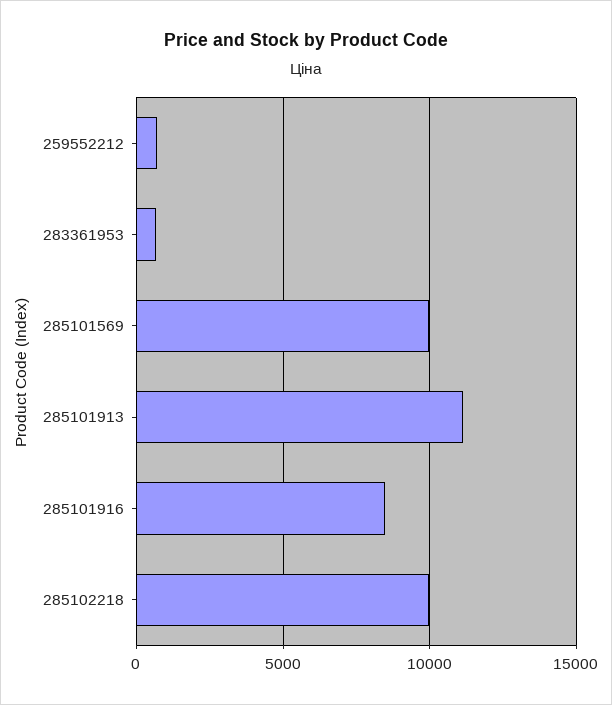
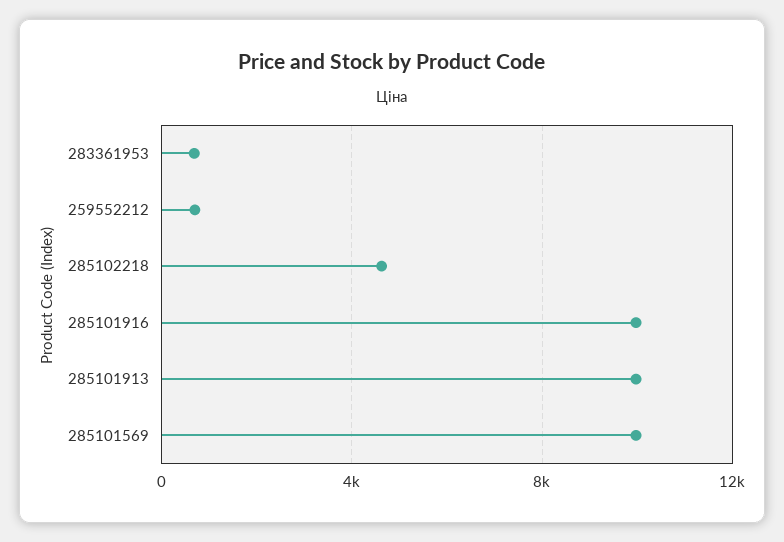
285101913: 11000 -> 10000
285101916: 8500 -> 10000
285102218: 10000 -> 4500

